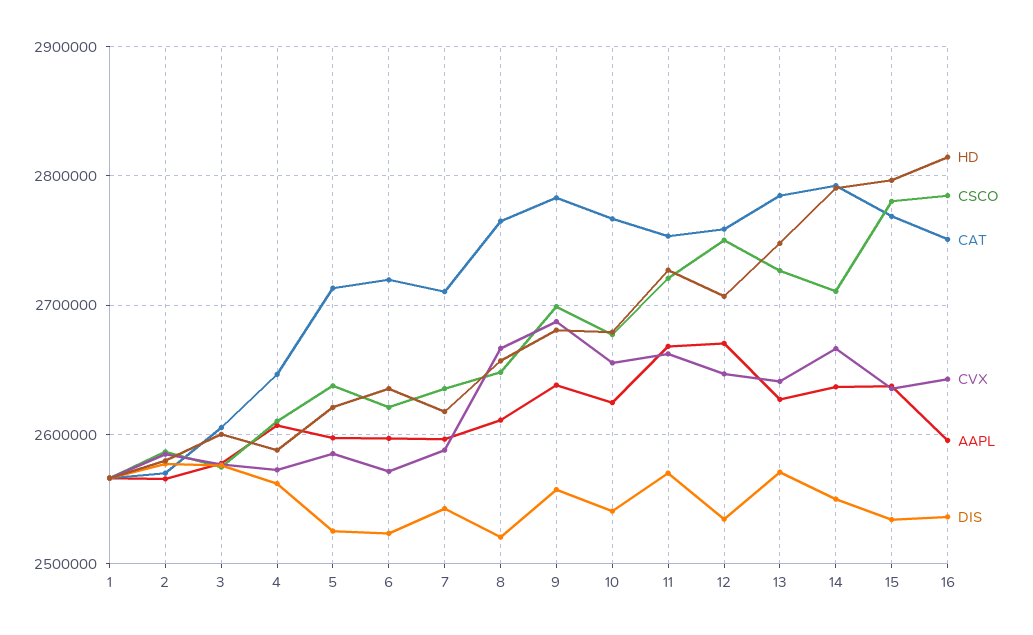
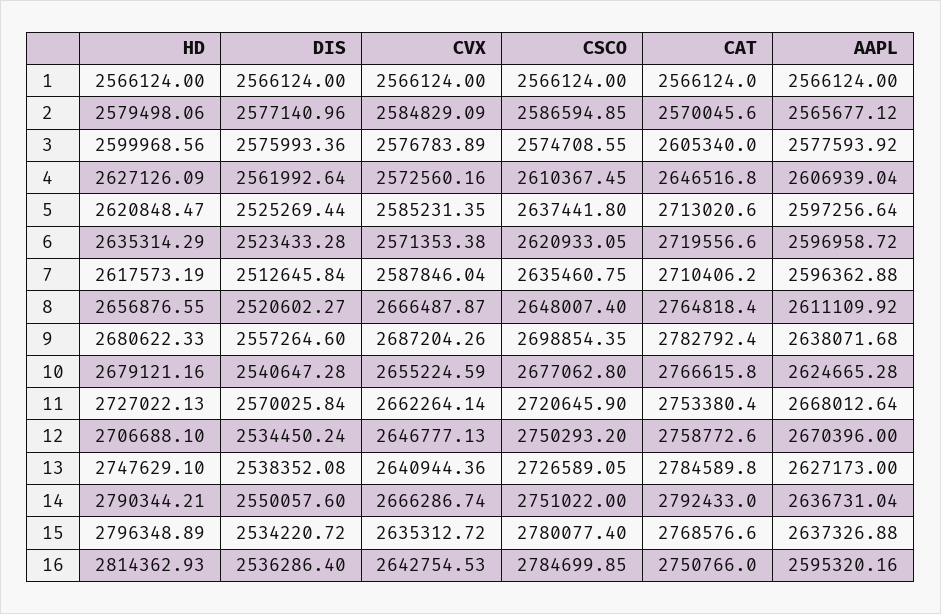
HD, 4: 2590000 -> 2627126.09
DIS, 7: 2540000 -> 2512645.84
DIS, 13: 2570000 -> 2538352.08
CSCO, 14: 2710000 -> 2751022

